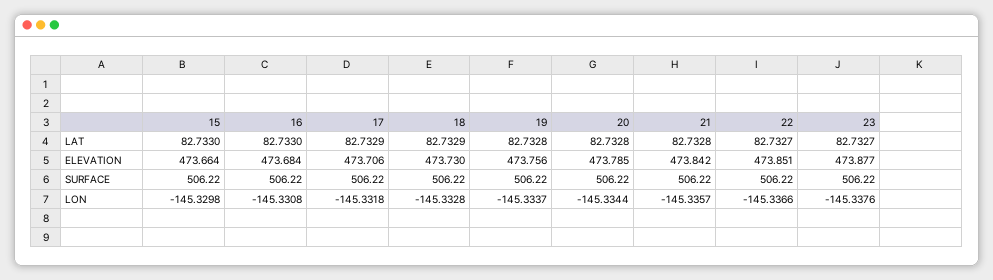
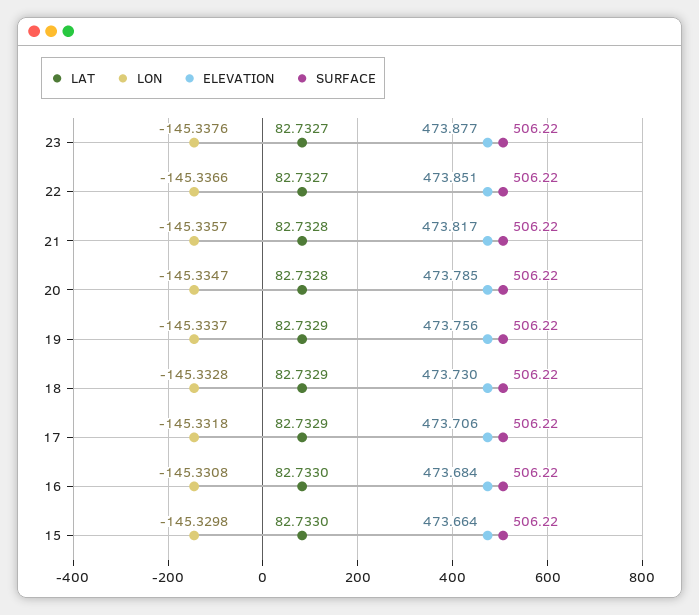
LAT, 19: 82.7328 -> 82.7329
ELEVATION, 21: 473.842 -> 473.817
LON, 20: -145.3344 -> -145.3347

